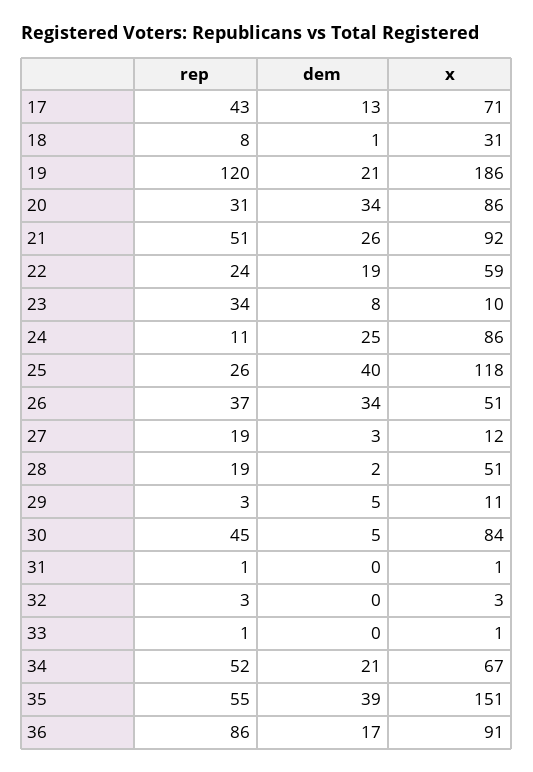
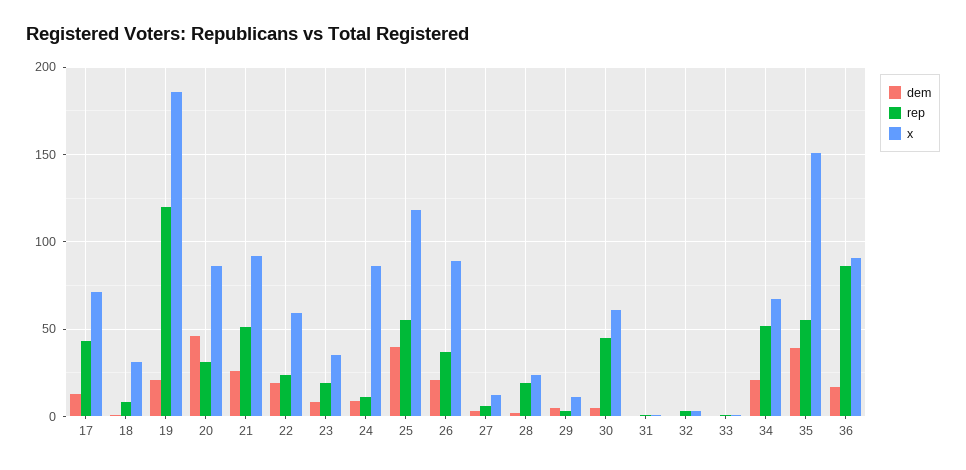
dem, 20: 34 -> 45
rep, 23: 34 -> 20
x, 23: 10 -> 35
dem, 24: 25 -> 10
rep, 25: 26 -> 55
dem, 26: 34 -> 20
x, 26: 51 -> 90
rep, 27: 19 -> 5
x, 28: 51 -> 25
x, 30: 84 -> 60

